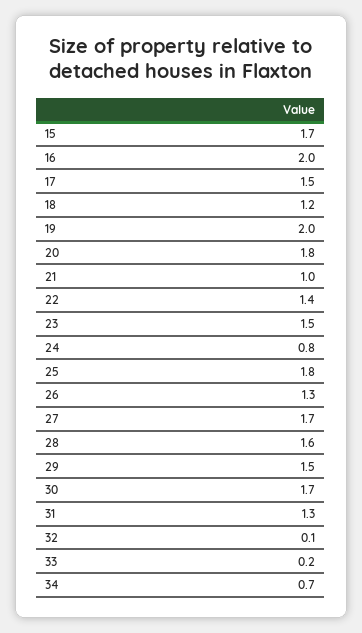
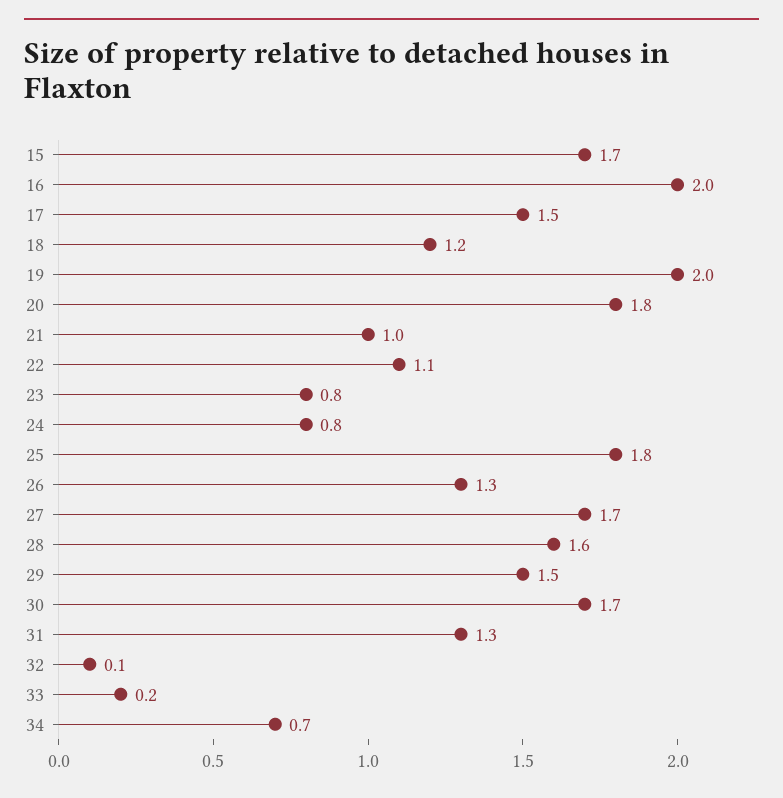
22: 1.4 -> 1.1
23: 1.5 -> 0.8

